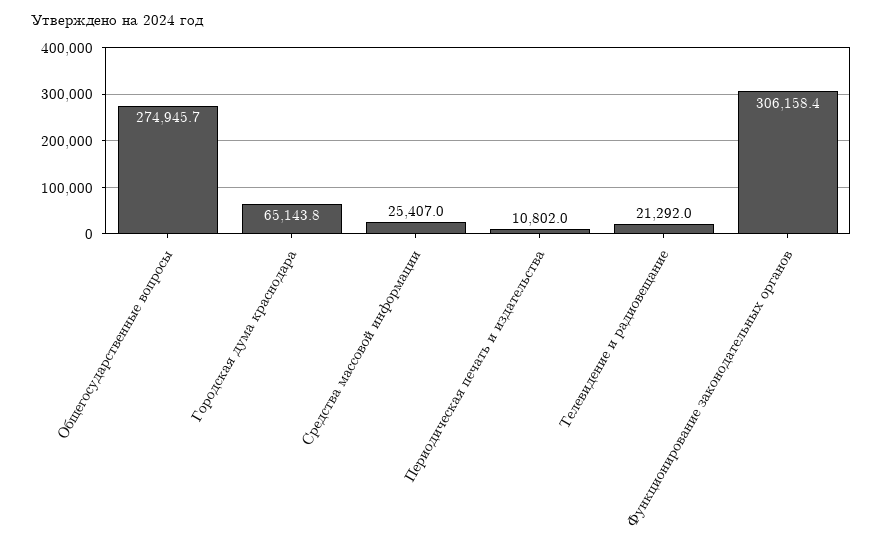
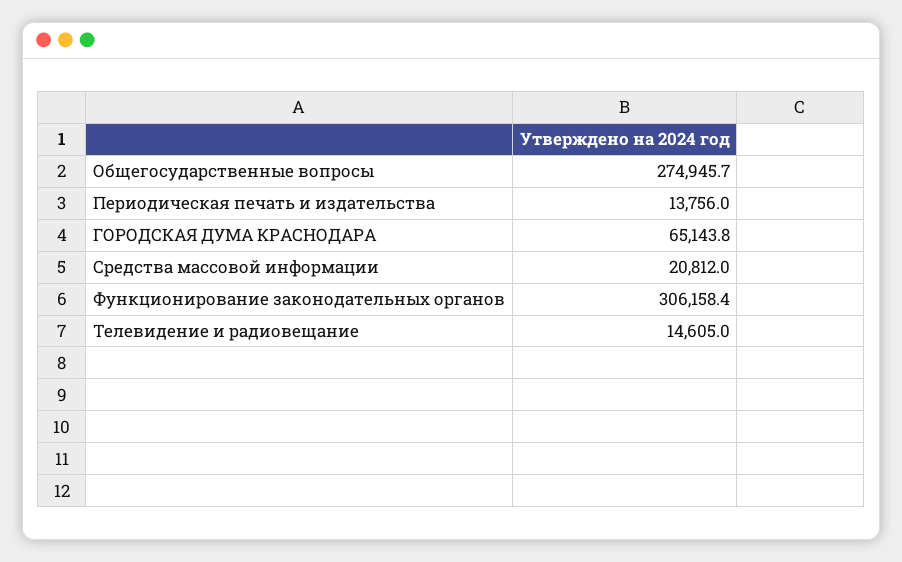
Средства массовой информации: 25407 -> 20812
Периодическая печать и издательства: 10802 -> 13756
Телевидение и радиовещание: 21292 -> 14605

